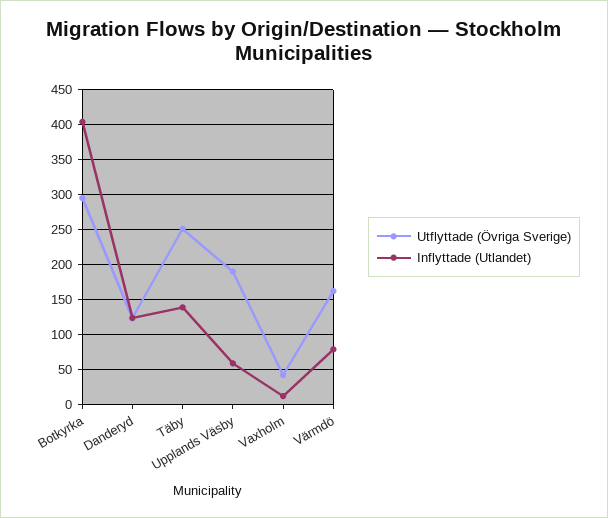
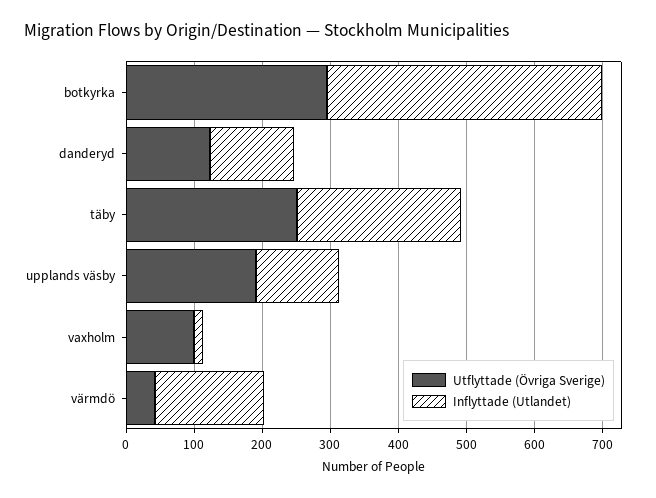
Inflyttade (Utlandet), Täby: 140 -> 240
Inflyttade (Utlandet), Upplands Väsby: 60 -> 120
Utflyttade (Övriga Sverige), Vaxholm: 40 -> 100
Utflyttade (Övriga Sverige), Värmdö: 160 -> 40
Inflyttade (Utlandet), Värmdö: 80 -> 160

